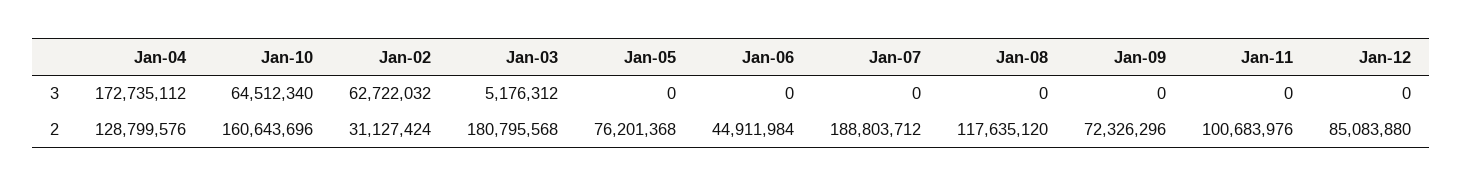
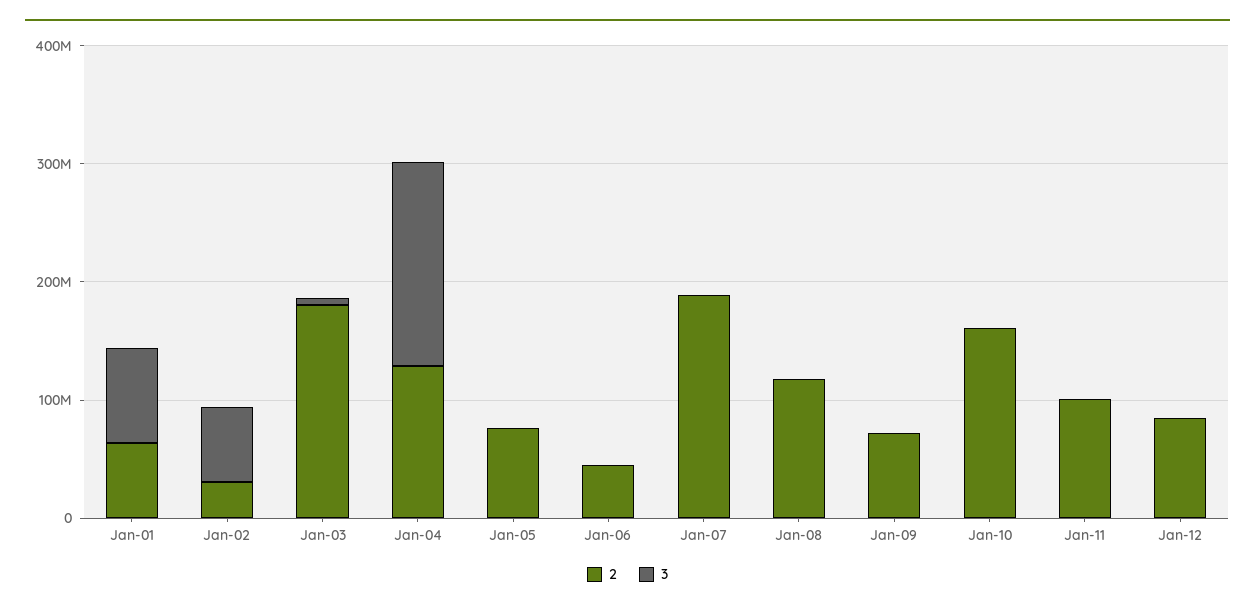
3, Jan-10: 64512340 -> 0
2, Jan-01: none -> 60000000
3, Jan-01: none -> 80000000

